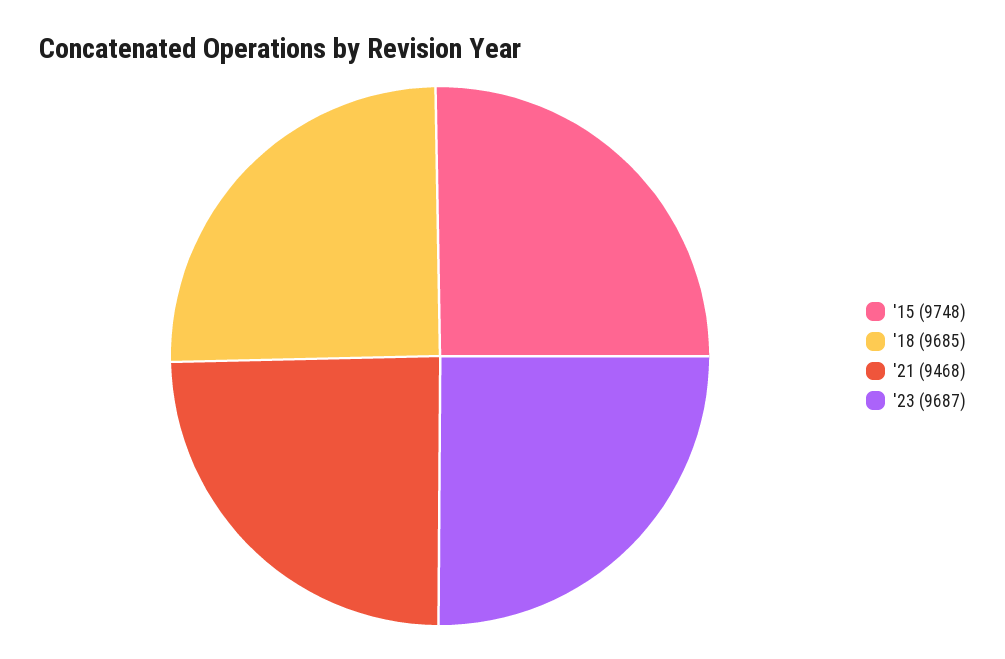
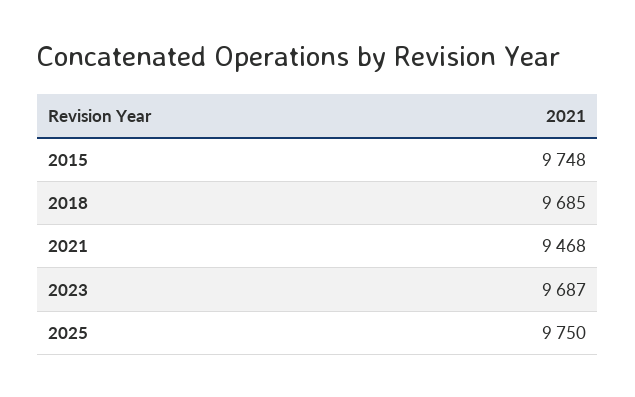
2025: none -> 9750

